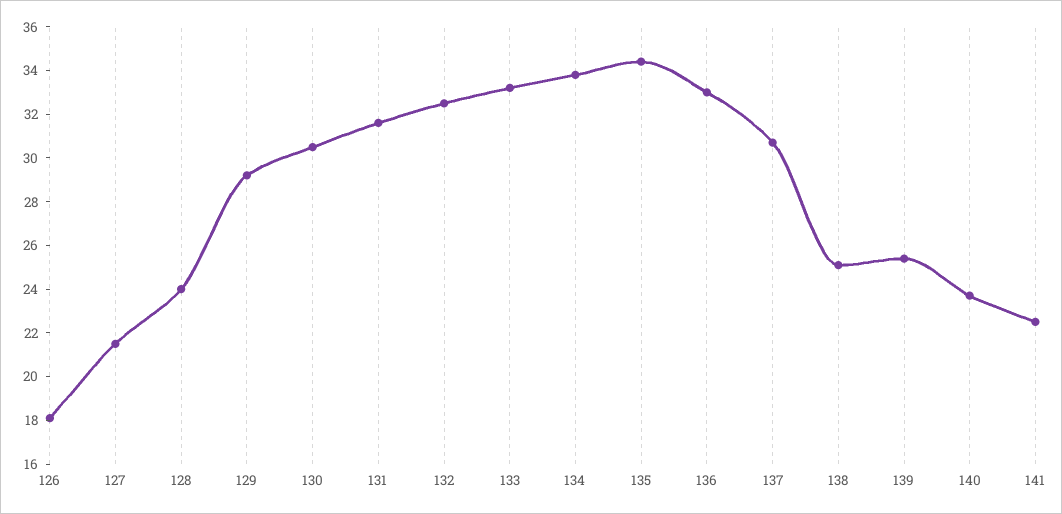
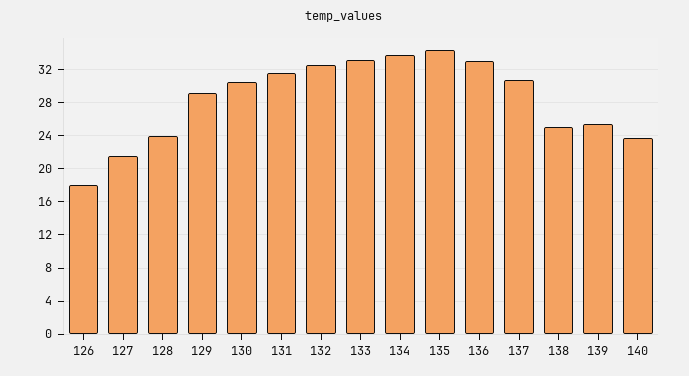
141: 22.5 -> none

